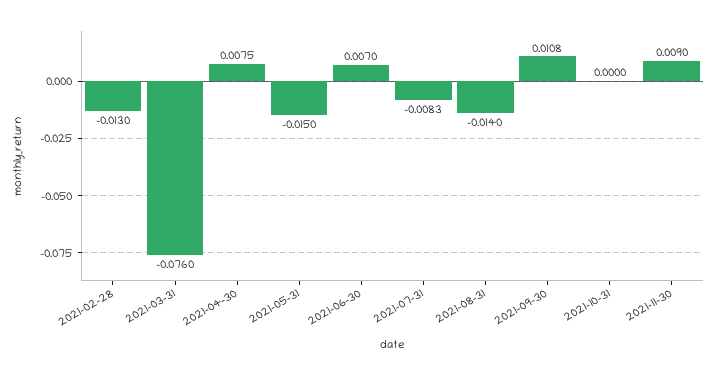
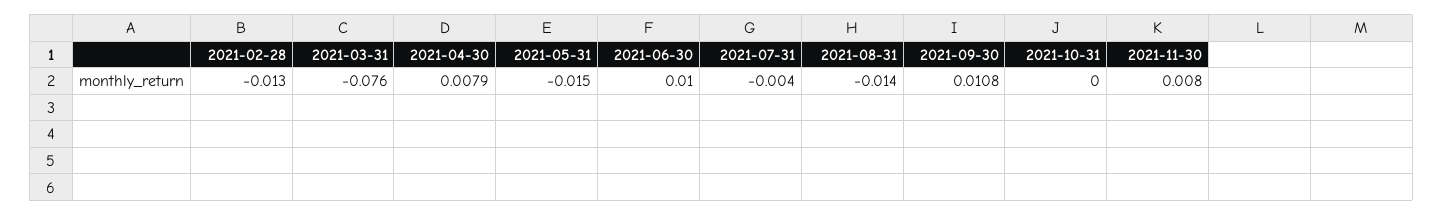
2021-04-30: 0.0075 -> 0.0079
2021-06-30: 0.007 -> 0.01
2021-07-31: -0.0083 -> -0.004
2021-11-30: 0.009 -> 0.008

